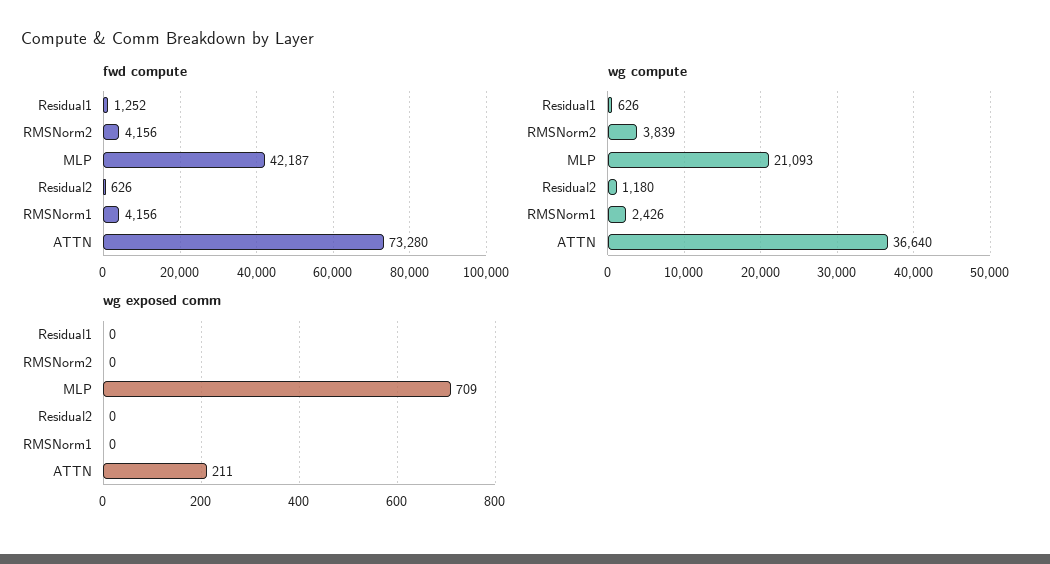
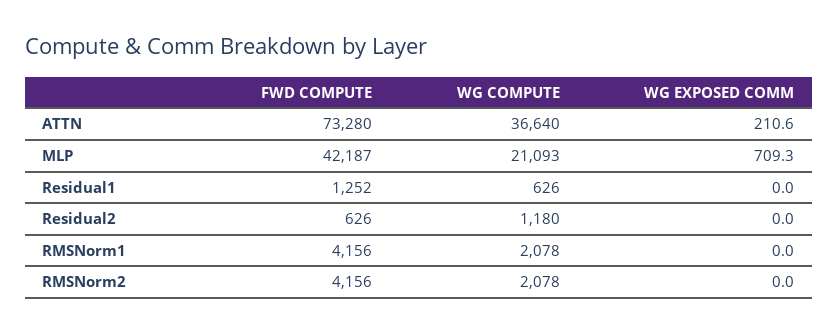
wg compute, RMSNorm2: 3839 -> 2078
wg compute, RMSNorm1: 2426 -> 2078

